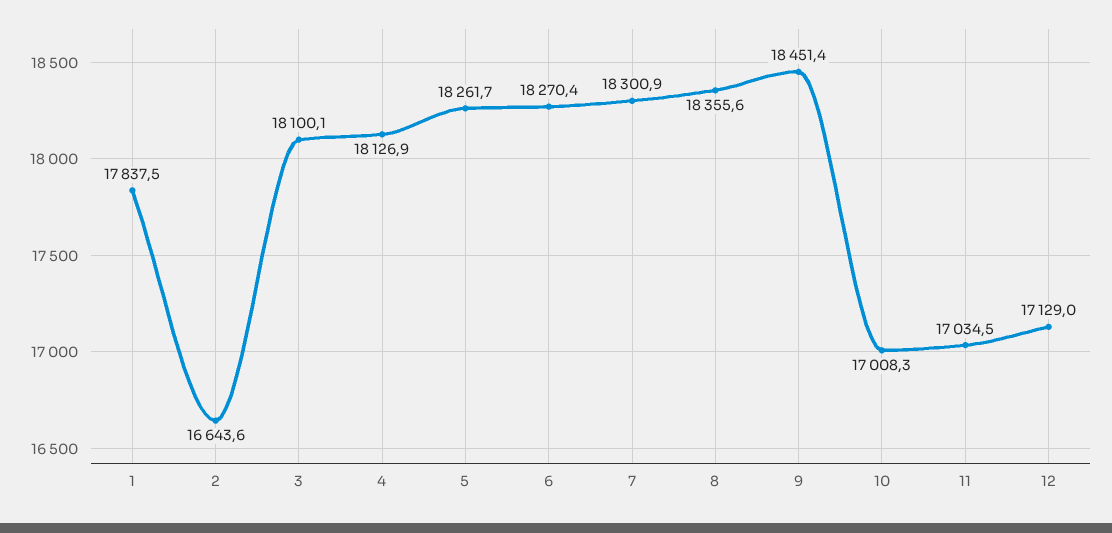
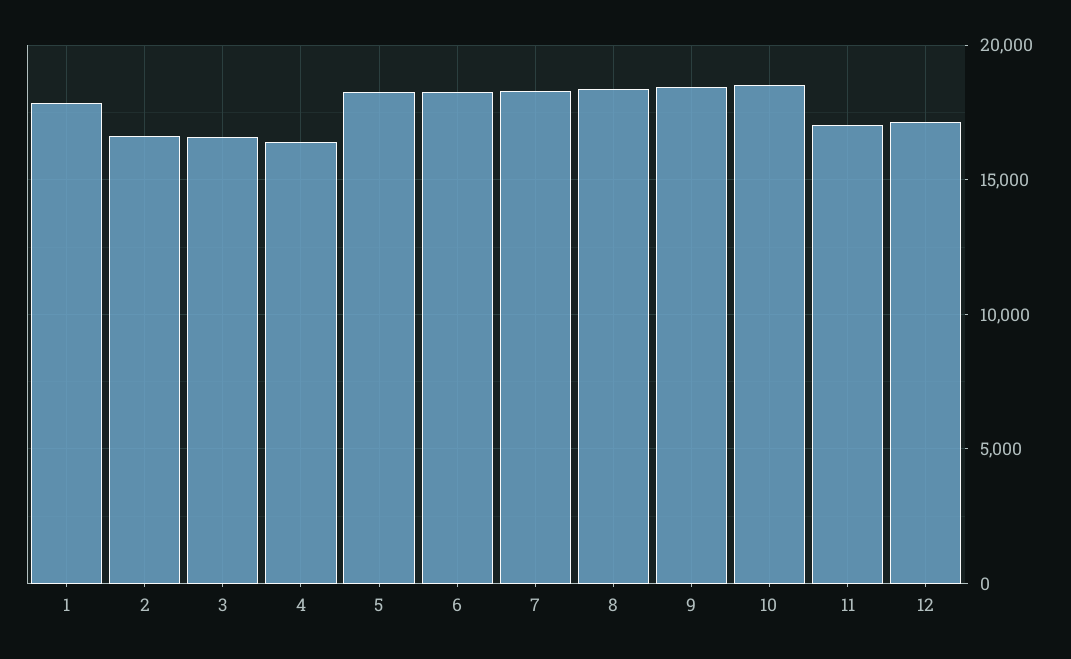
3: 18100.1 -> 16500
4: 18126.9 -> 16500
10: 17008.3 -> 18500

